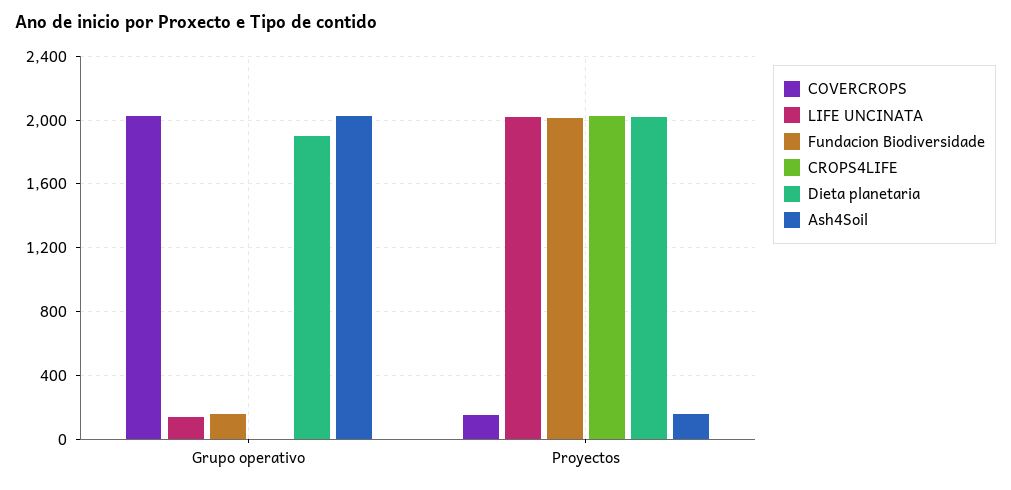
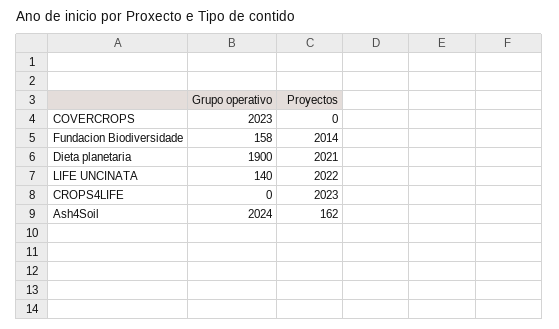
COVERCROPS, Proyectos: 150 -> 0

